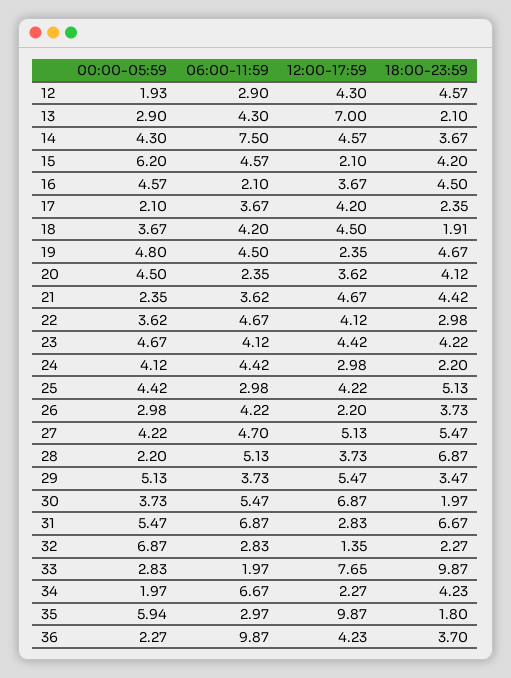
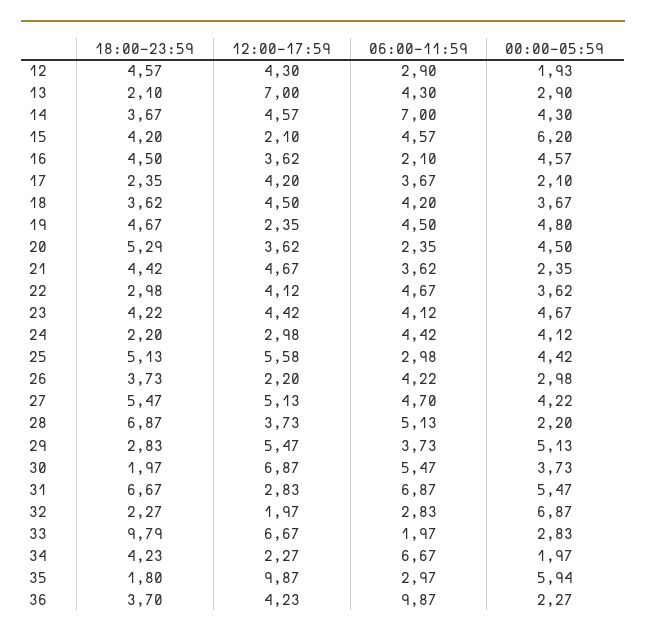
06:00-11:59, 14: 7.5 -> 7
12:00-17:59, 16: 3.67 -> 3.62
18:00-23:59, 18: 1.91 -> 3.62
18:00-23:59, 20: 4.12 -> 5.29
12:00-17:59, 25: 4.22 -> 5.58
18:00-23:59, 29: 3.47 -> 2.83
12:00-17:59, 32: 1.35 -> 1.97
12:00-17:59, 33: 7.65 -> 6.67
18:00-23:59, 33: 9.87 -> 9.79

